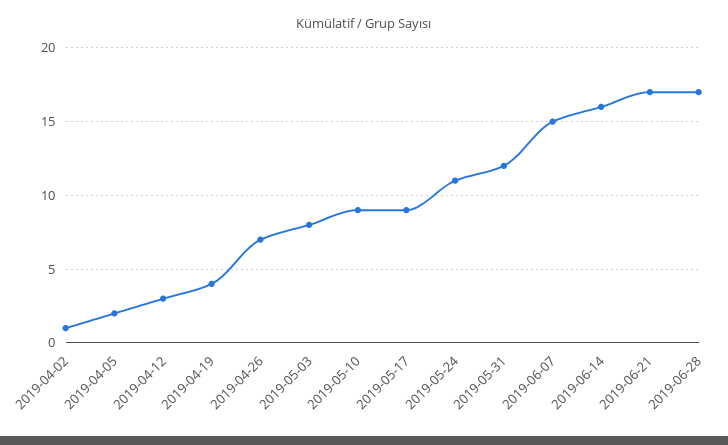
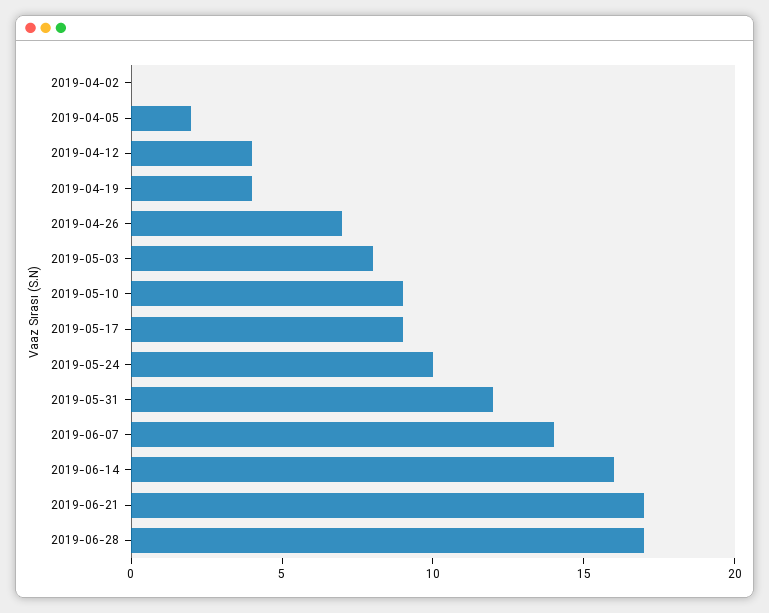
2019-04-02: 1 -> 0
2019-04-12: 3 -> 4
2019-05-24: 11 -> 10
2019-06-07: 15 -> 14

